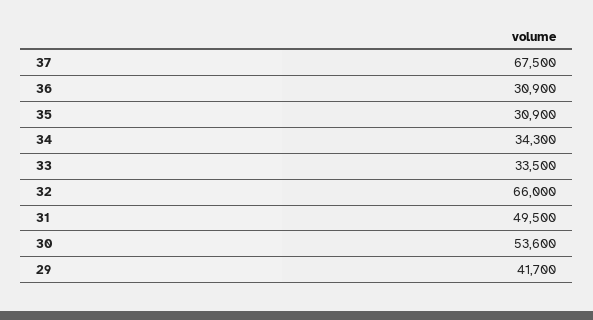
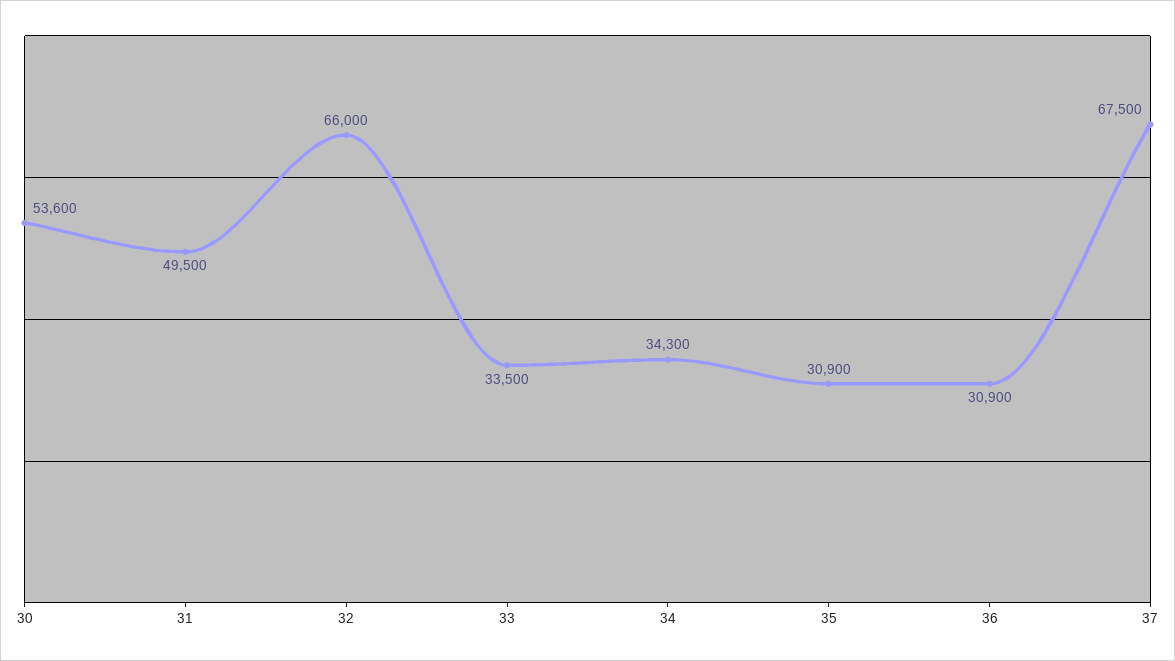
29: 41700 -> none

